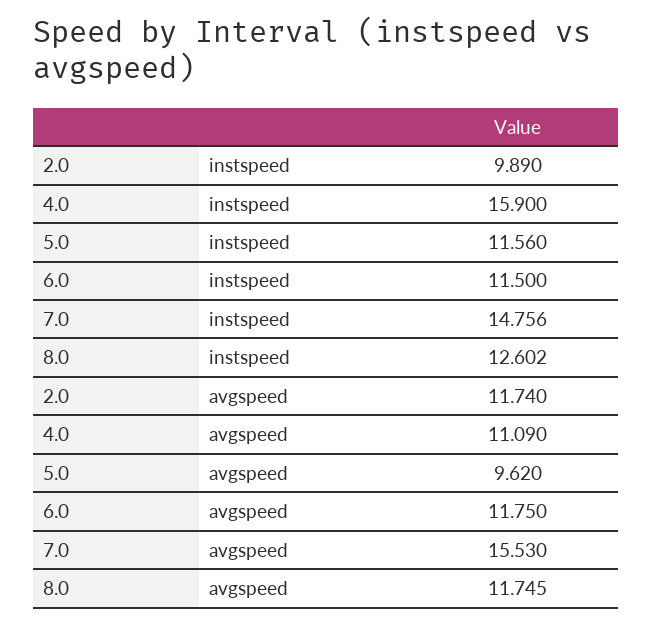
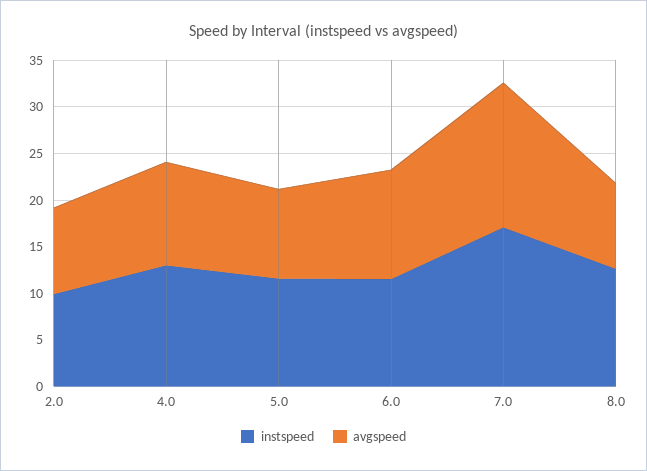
instspeed, 4.0: 15.9 -> 13
instspeed, 7.0: 14.756 -> 17
avgspeed, 2.0: 11.74 -> 9
avgspeed, 8.0: 11.745 -> 9

